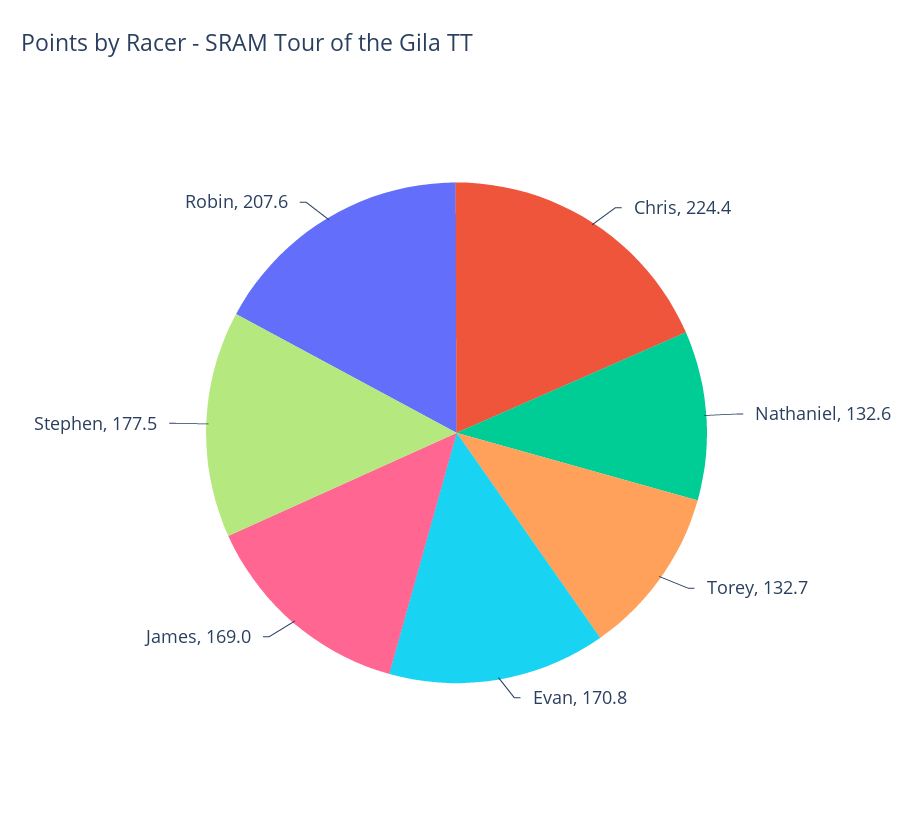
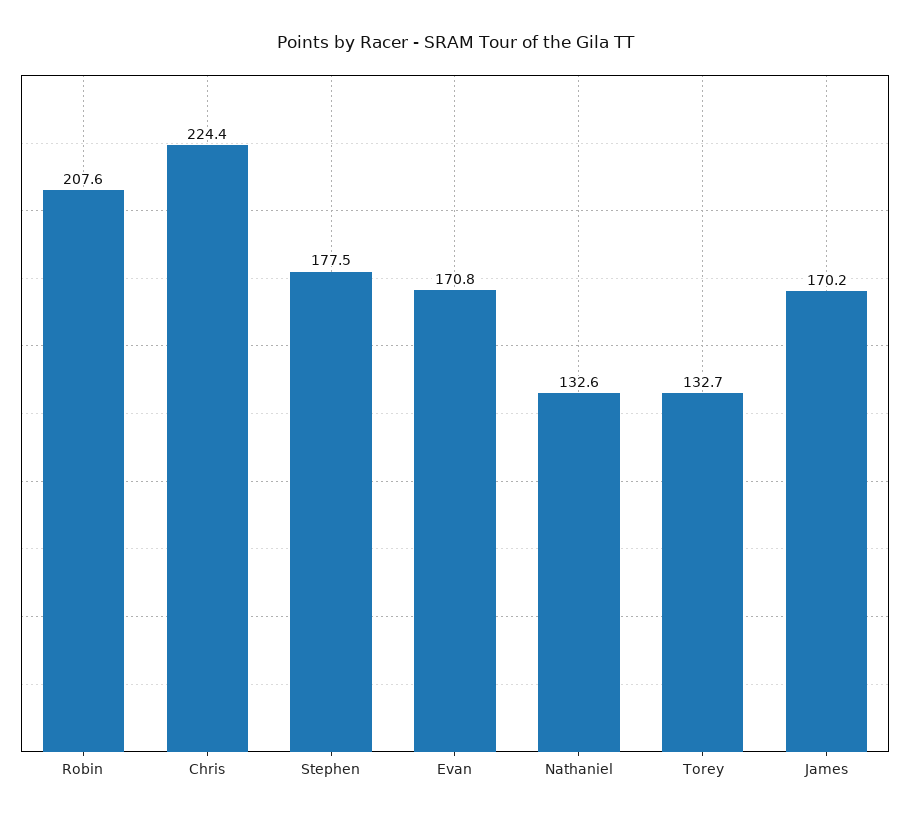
James: 169 -> 170.2

